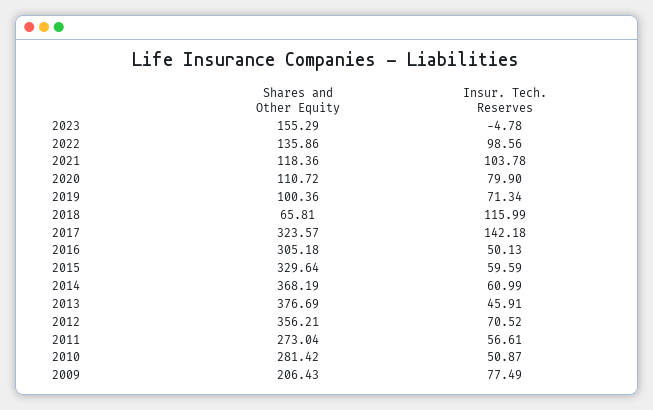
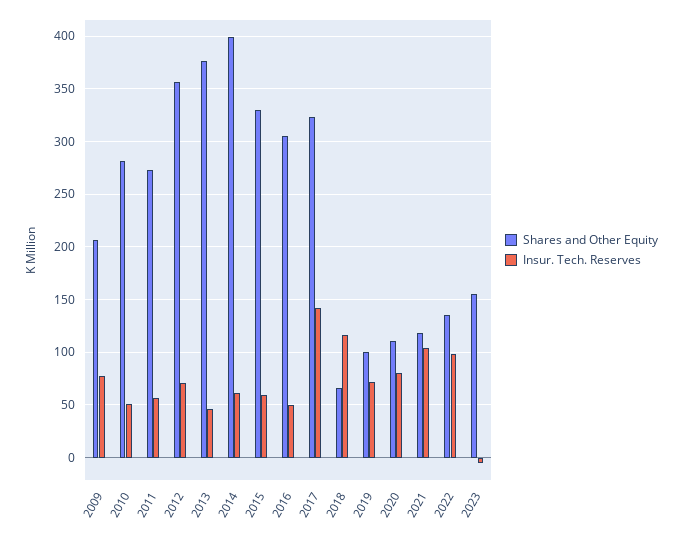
Shares and Other Equity, 2014: 368.19 -> 400

